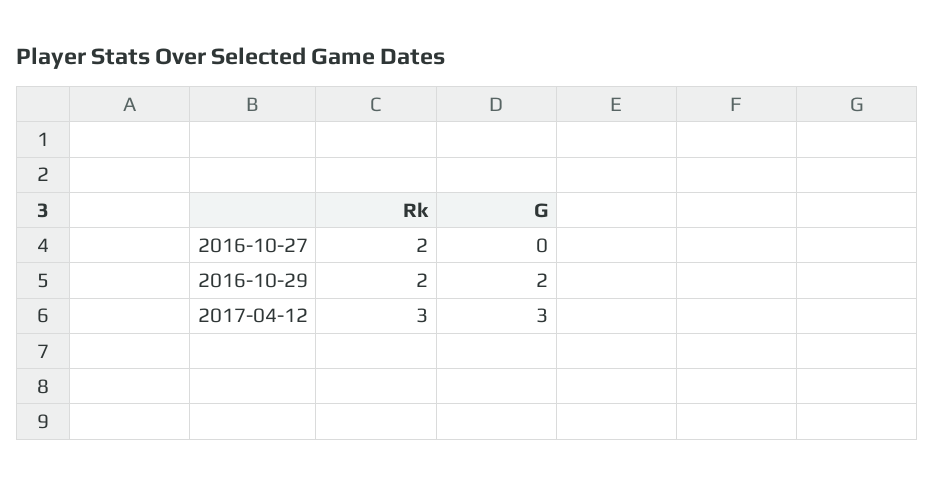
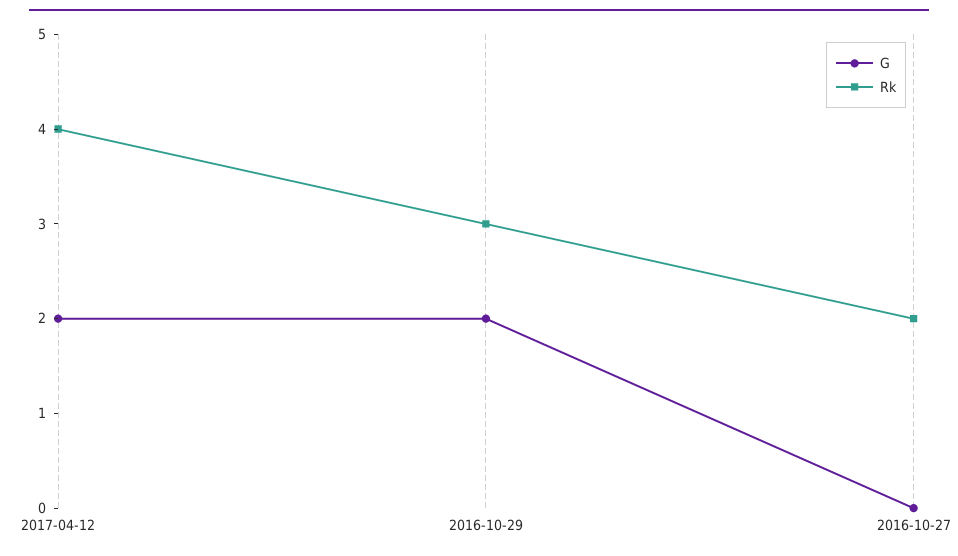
Rk, 2016-10-29: 2 -> 3
Rk, 2017-04-12: 3 -> 4
G, 2017-04-12: 3 -> 2

